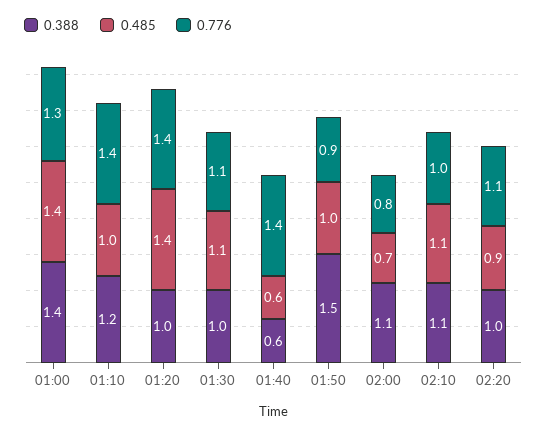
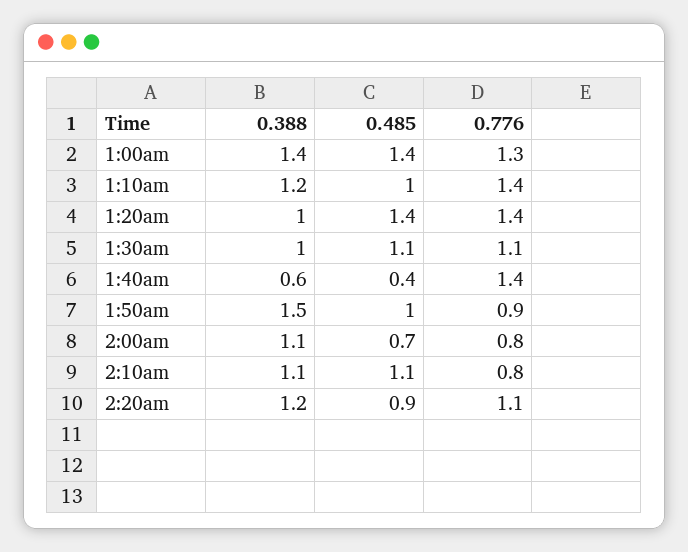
0.485, 01:40: 0.6 -> 0.4
0.776, 02:10: 1 -> 0.8
0.388, 02:20: 1 -> 1.2

